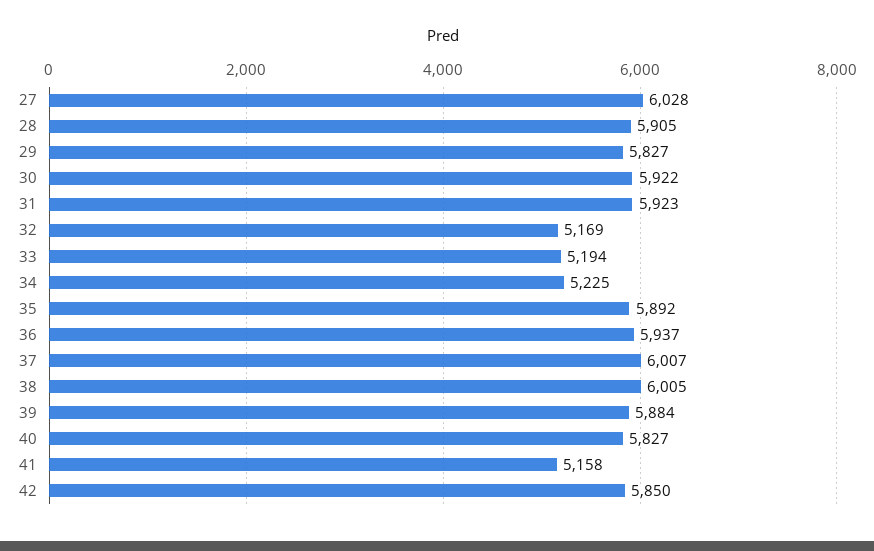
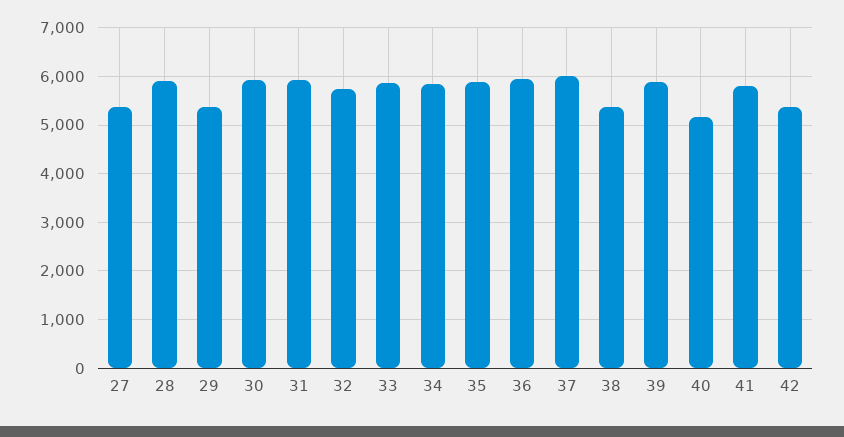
27: 6028 -> 5400
29: 5827 -> 5400
32: 5169 -> 5800
33: 5194 -> 5800
34: 5225 -> 5800
38: 6005 -> 5400
40: 5827 -> 5200
41: 5158 -> 5800
42: 5850 -> 5400

